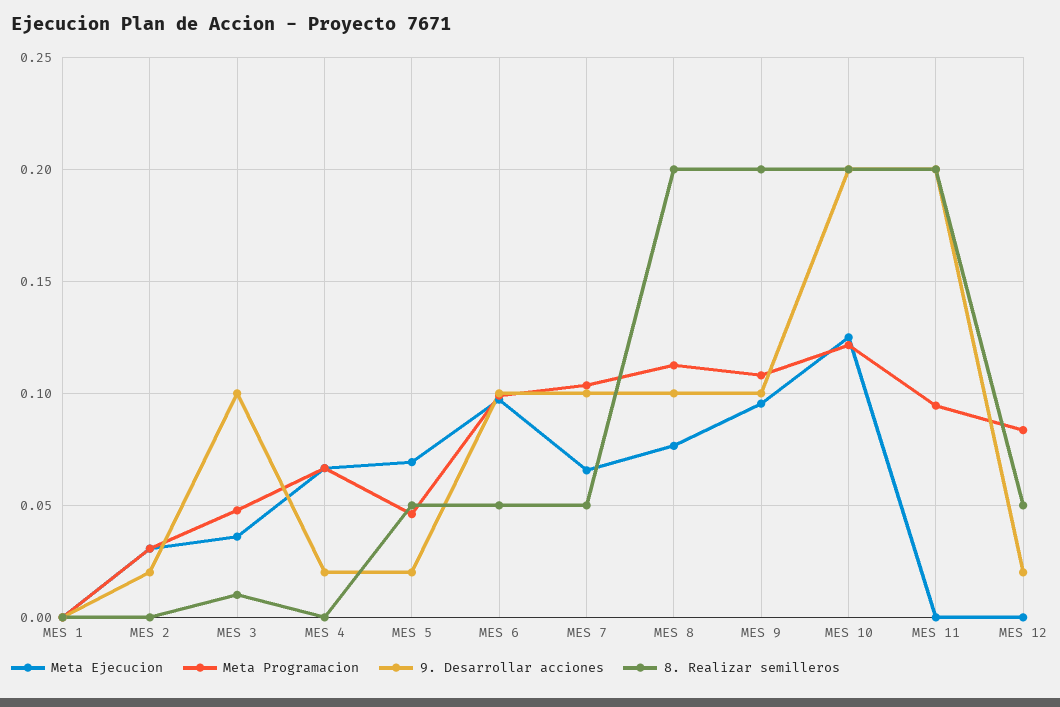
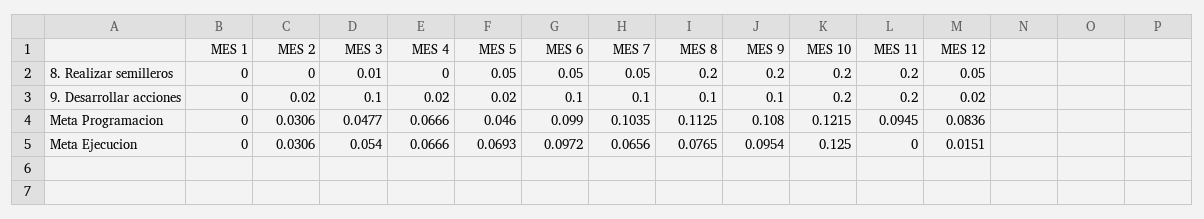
Meta Ejecucion, MES 3: 0.035 -> 0.054
Meta Ejecucion, MES 12: 0 -> 0.0151

